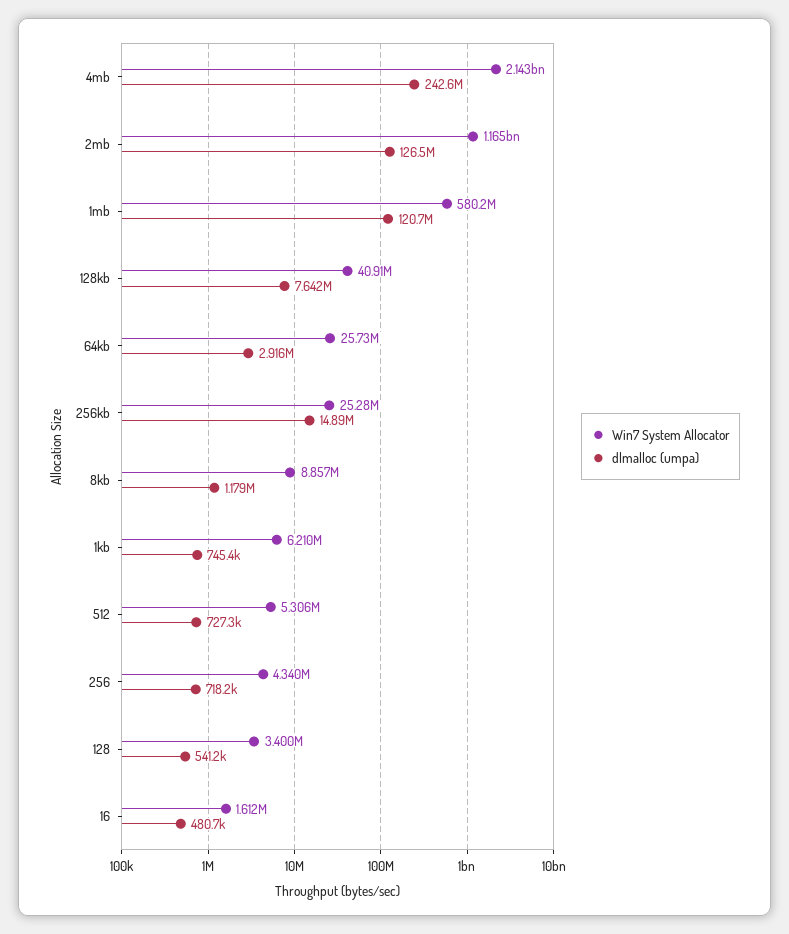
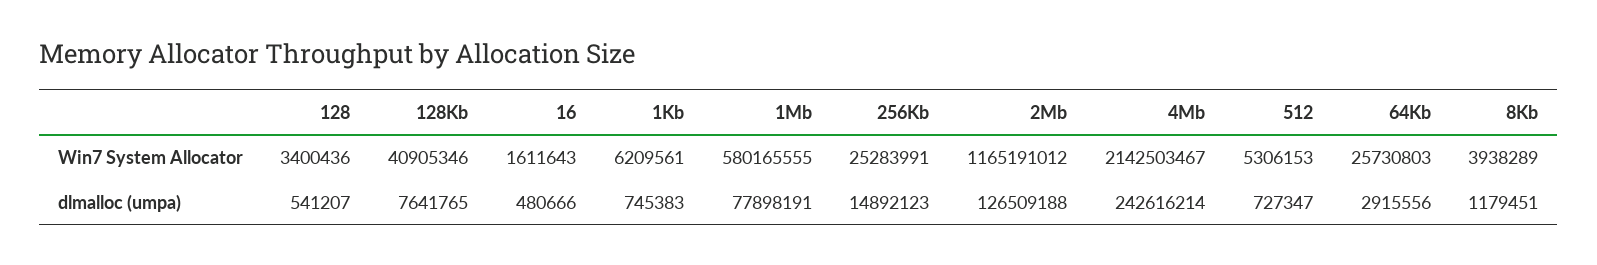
dlmalloc (umpa), 1mb: 120700000 -> 77898191
Win7 System Allocator, 8kb: 8857000 -> 3938289
Win7 System Allocator, 256: 4340000 -> none
dlmalloc (umpa), 256: 718200 -> none

